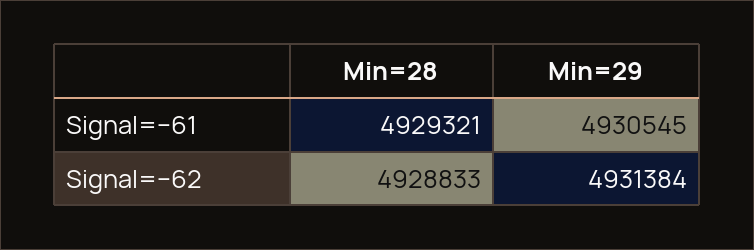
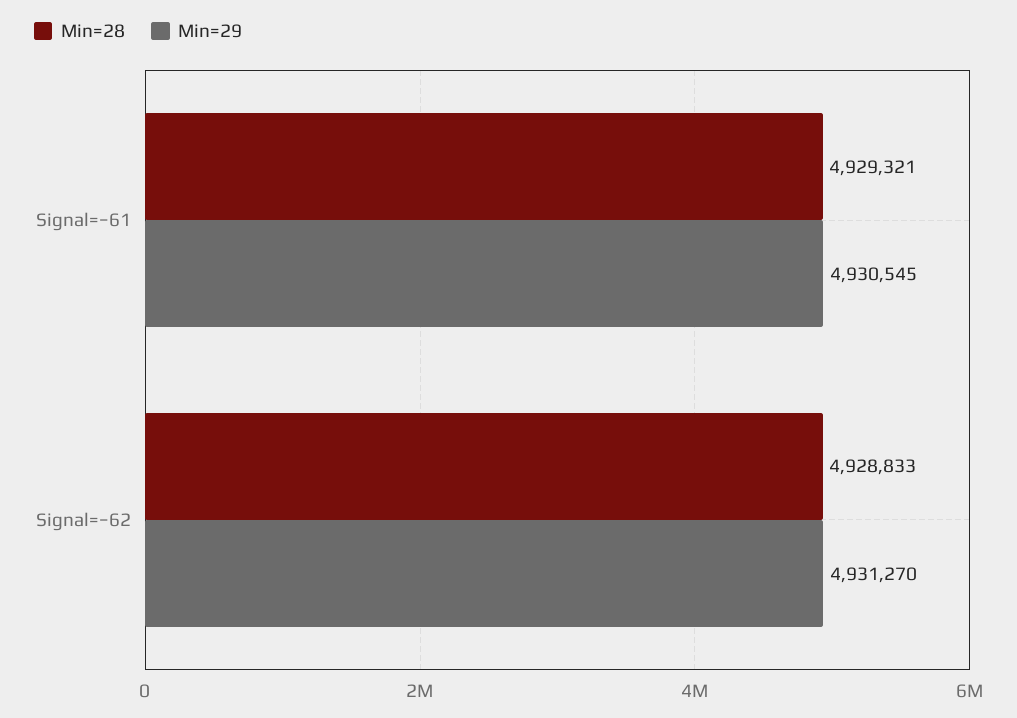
Min=29, Signal=−62: 4931384 -> 4931270

